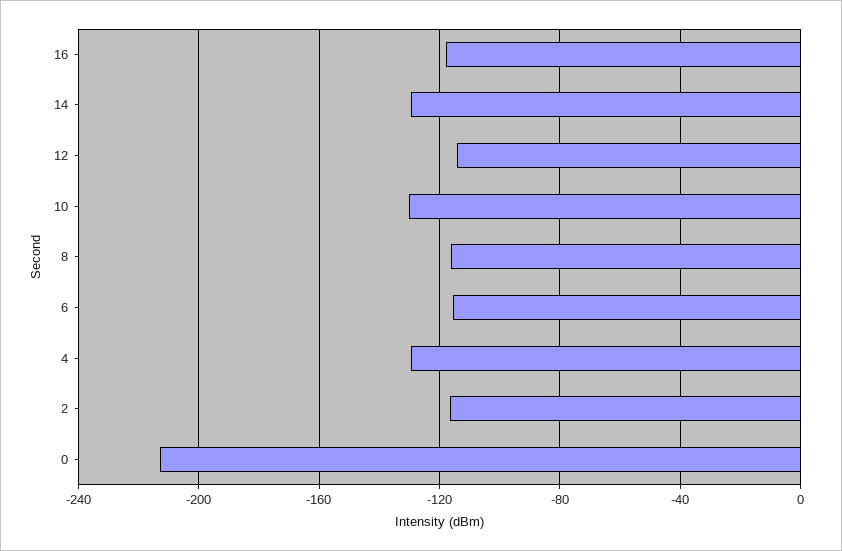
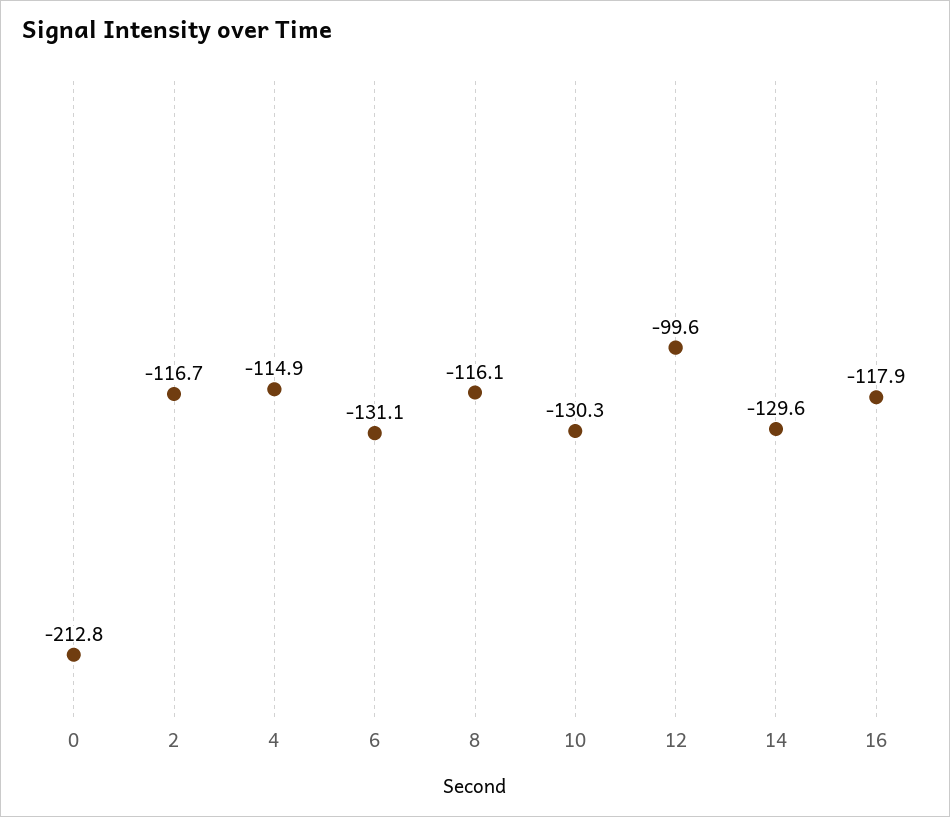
12: -115 -> -99.6
6: -115 -> -131.1
4: -130 -> -114.9

